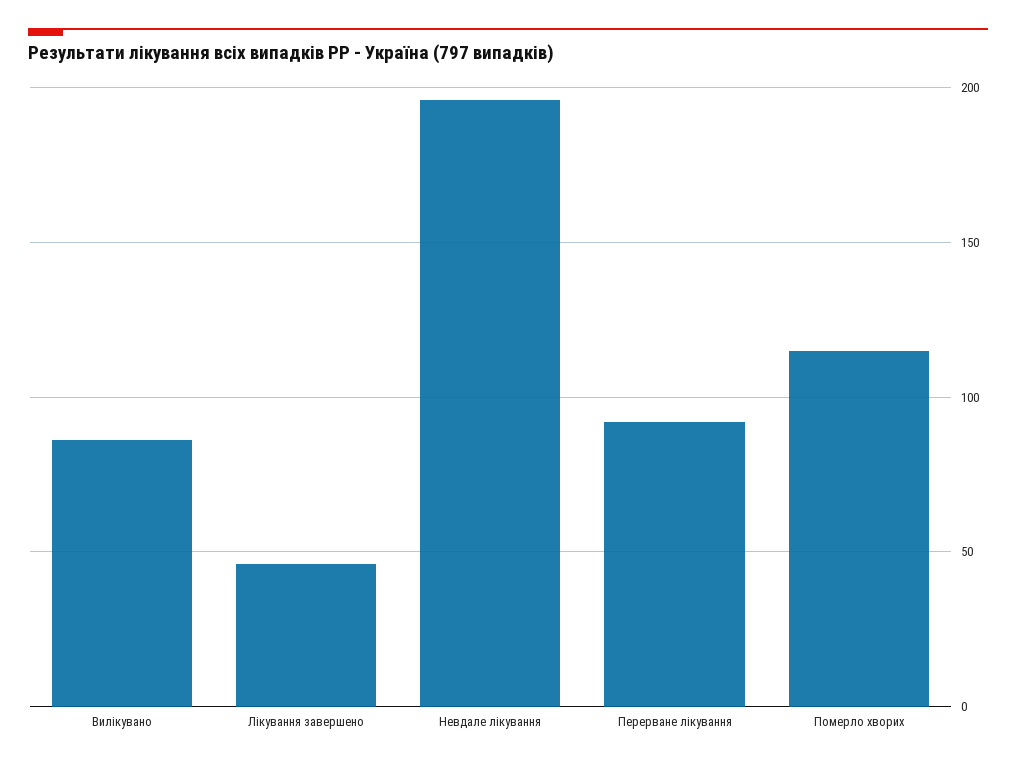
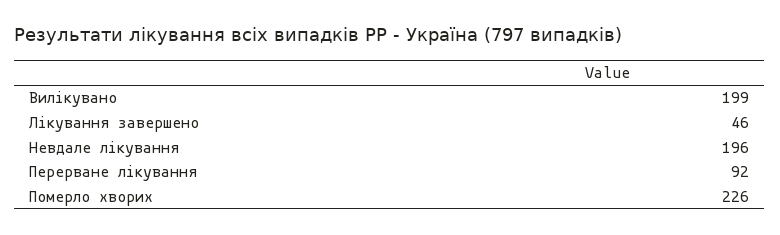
Вилікувано: 85 -> 199
Померло хворих: 115 -> 226

